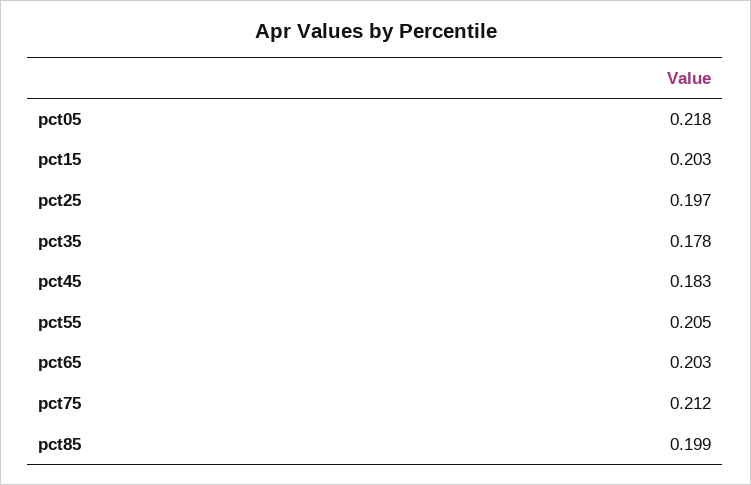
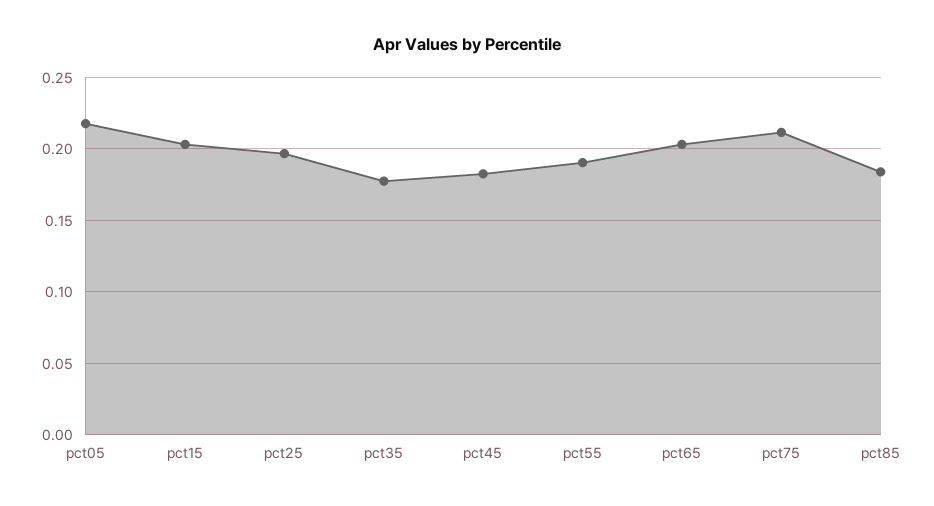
pct55: 0.205 -> 0.19
pct85: 0.199 -> 0.185

